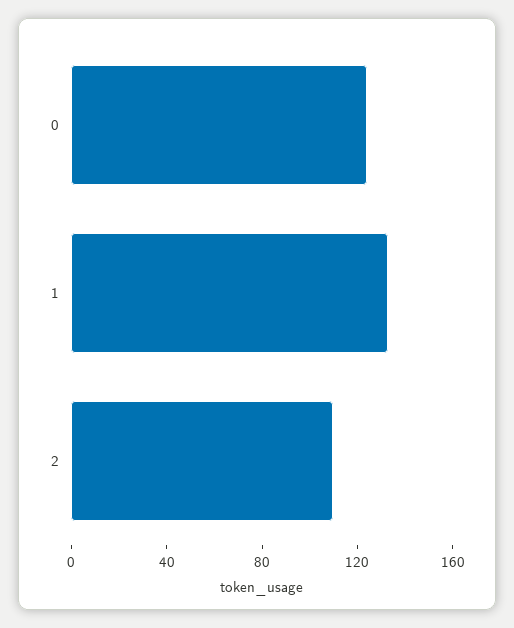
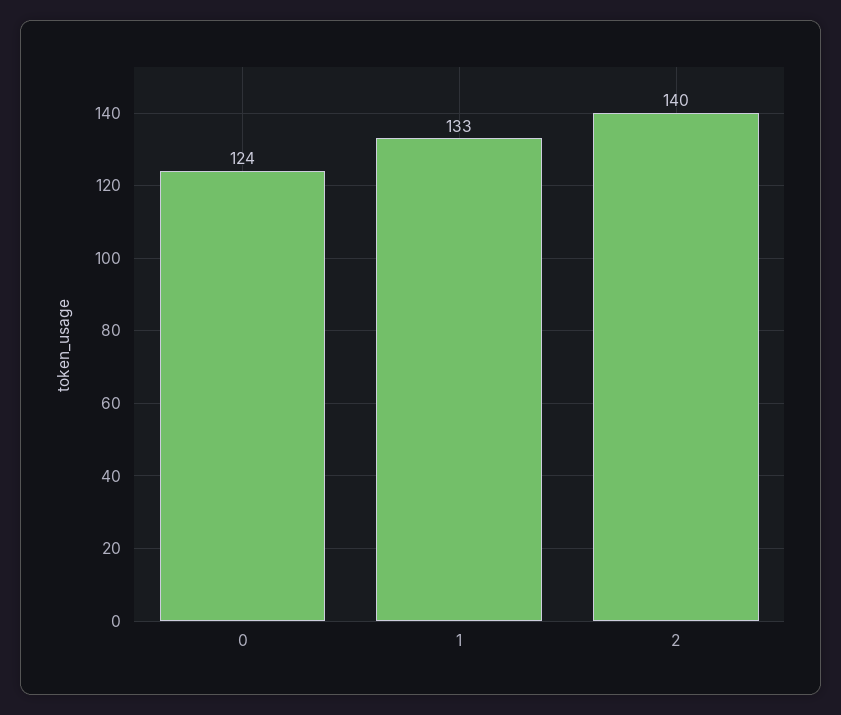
2: 110 -> 140

